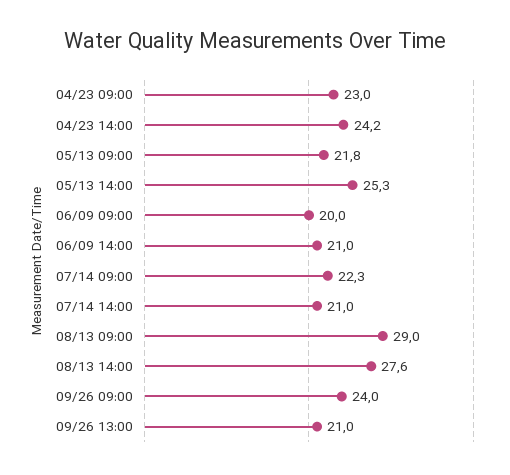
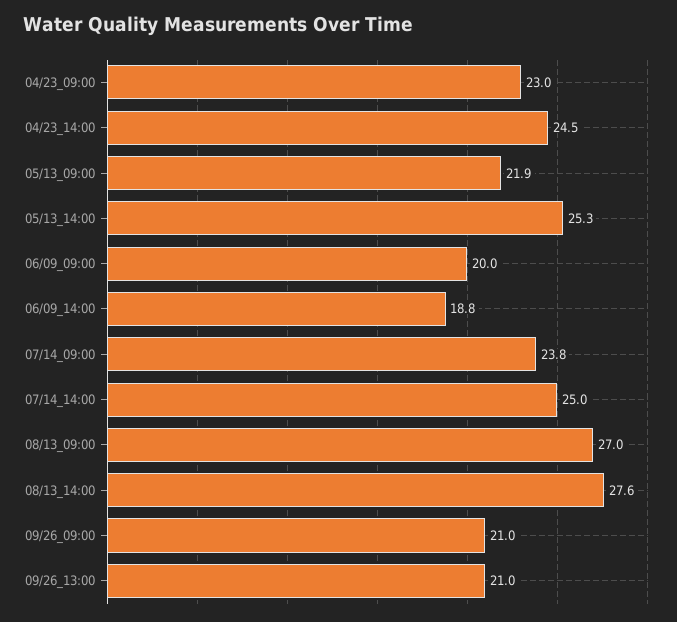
04/23 14:00: 24.2 -> 24.5
05/13 09:00: 21.8 -> 21.9
06/09 14:00: 21 -> 18.8
07/14 09:00: 22.3 -> 23.8
07/14 14:00: 21 -> 25
08/13 09:00: 29 -> 27
09/26 09:00: 24 -> 21

